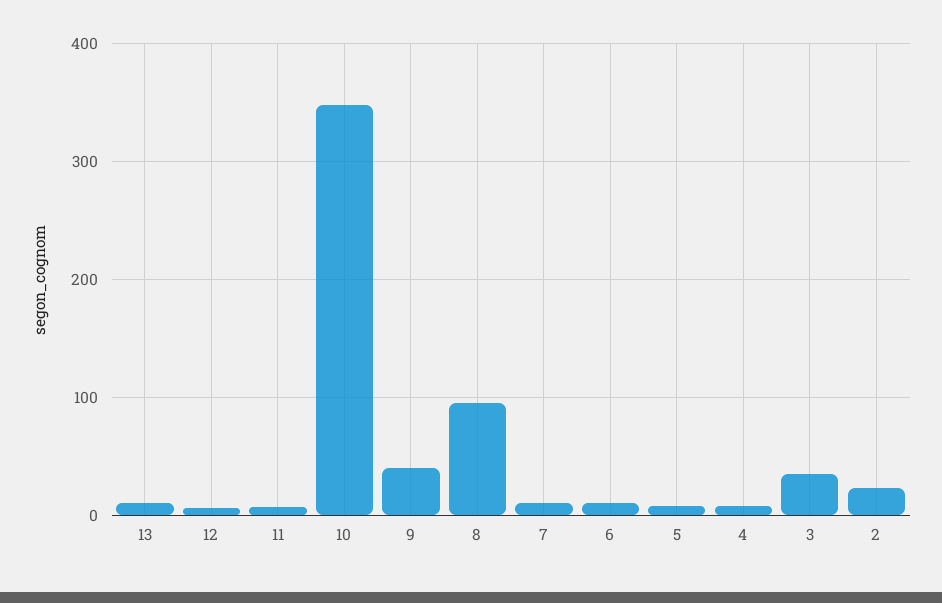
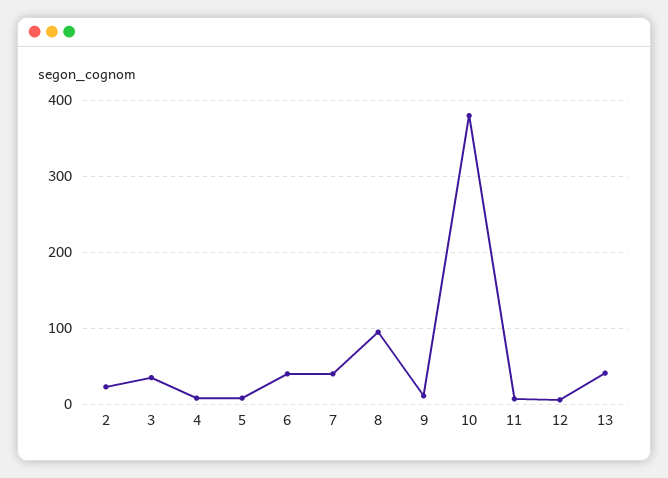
13: 10 -> 40
10: 350 -> 380
9: 40 -> 10
7: 10 -> 40
6: 10 -> 40

